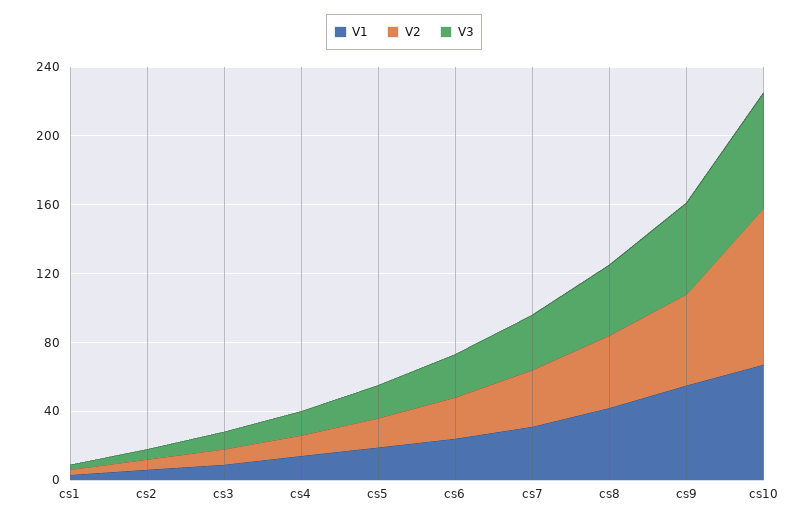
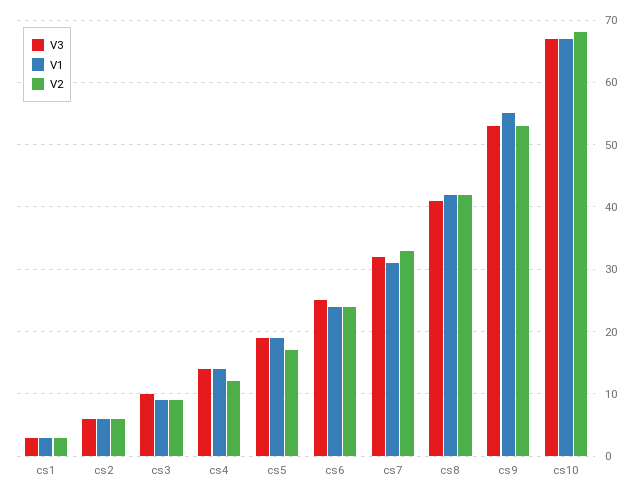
V2, cs10: 90 -> 68

